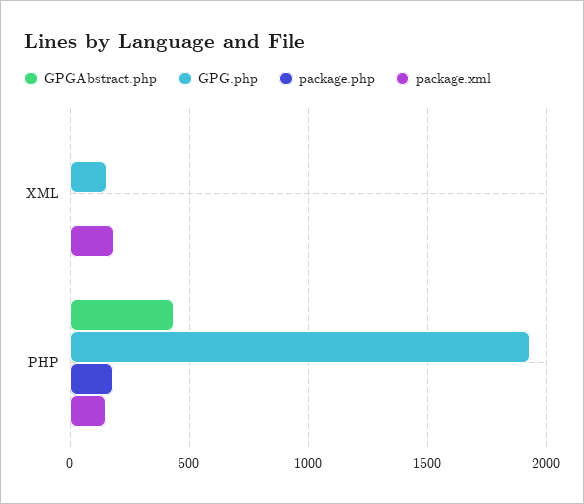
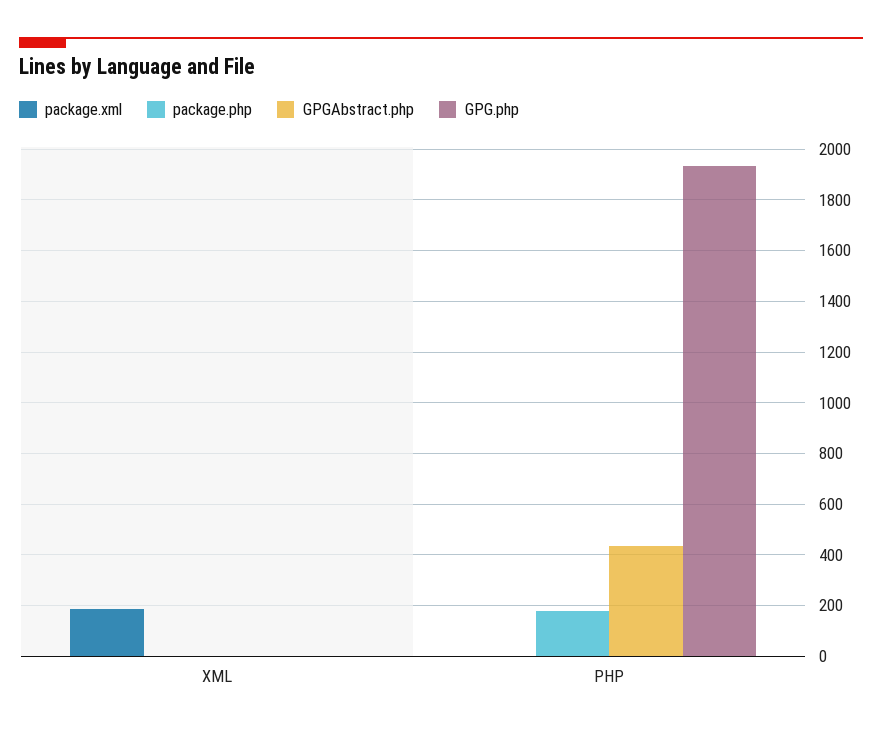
GPG.php, XML: 150 -> 0
package.xml, PHP: 150 -> 0

